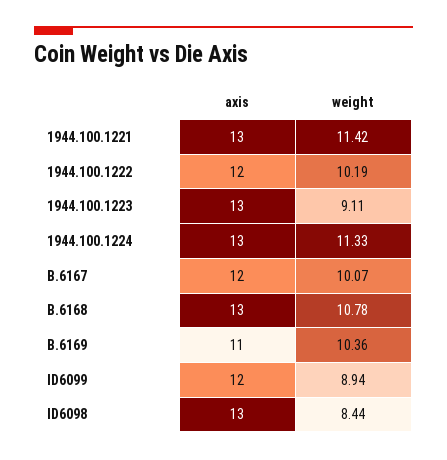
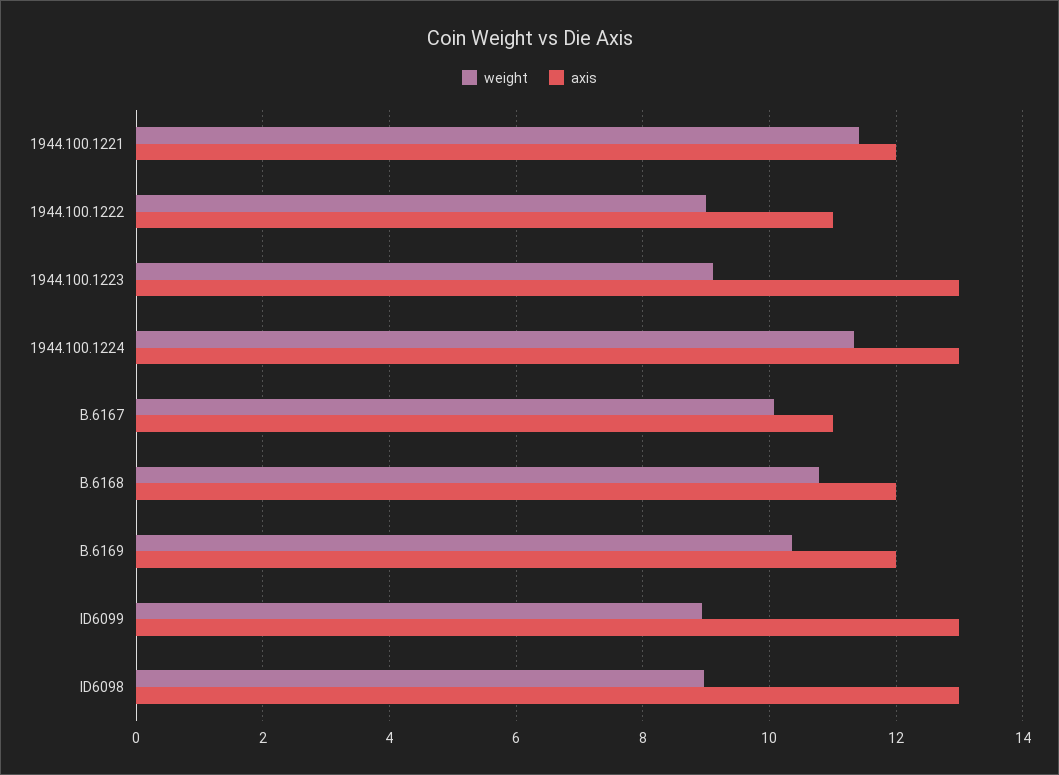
axis, 1944.100.1221: 13 -> 12
axis, 1944.100.1222: 12 -> 11
weight, 1944.100.1222: 10.19 -> 9
axis, B.6167: 12 -> 11
axis, B.6168: 13 -> 12
axis, B.6169: 11 -> 12
axis, ID6099: 12 -> 13
weight, ID6098: 8.44 -> 9

